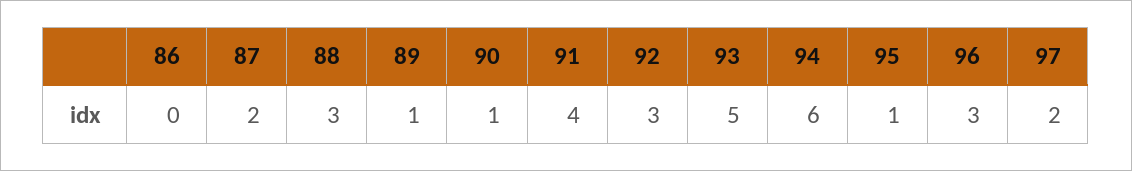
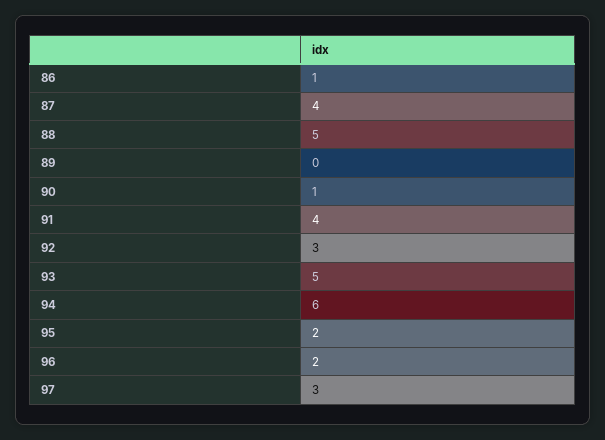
86: 0 -> 1
87: 2 -> 4
88: 3 -> 5
89: 1 -> 0
95: 1 -> 2
96: 3 -> 2
97: 2 -> 3

